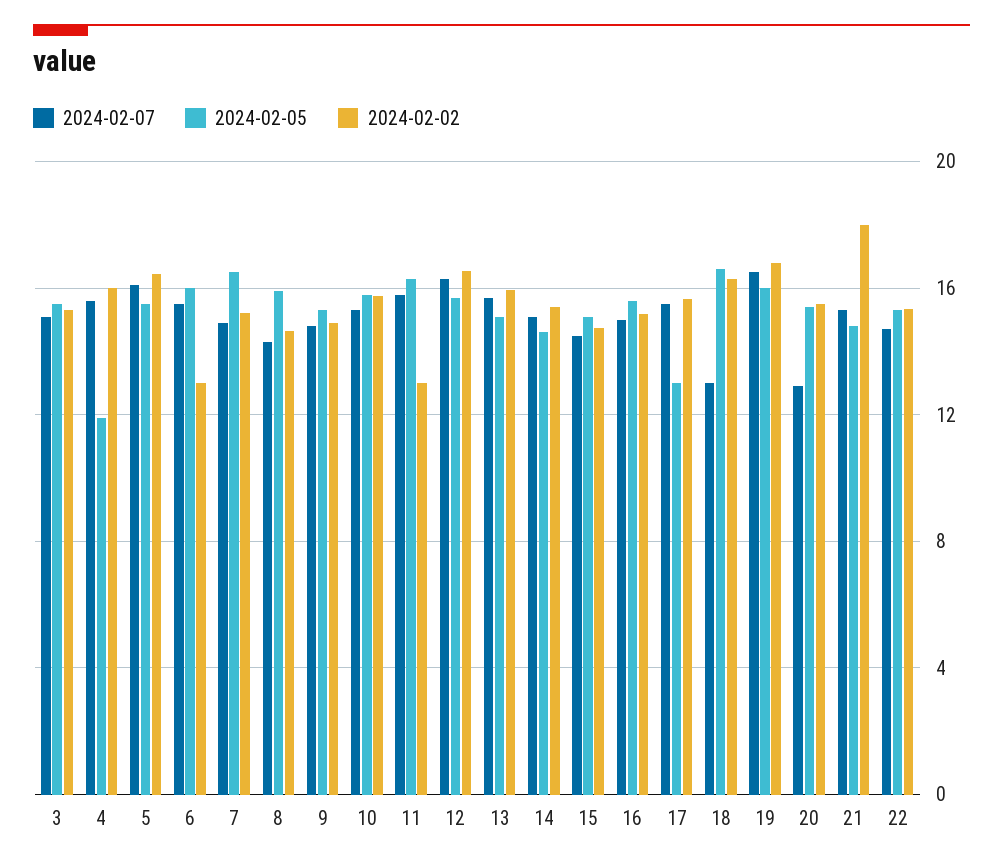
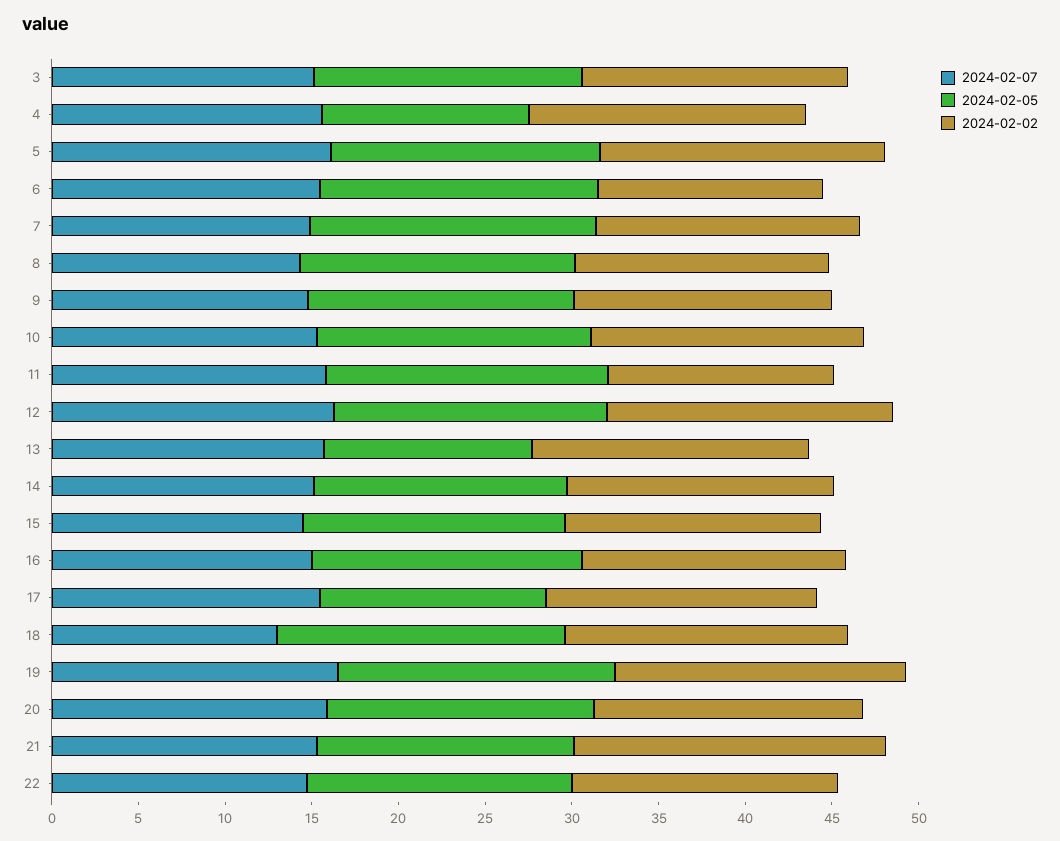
2024-02-05, 13: 15 -> 12
2024-02-07, 20: 13 -> 16

